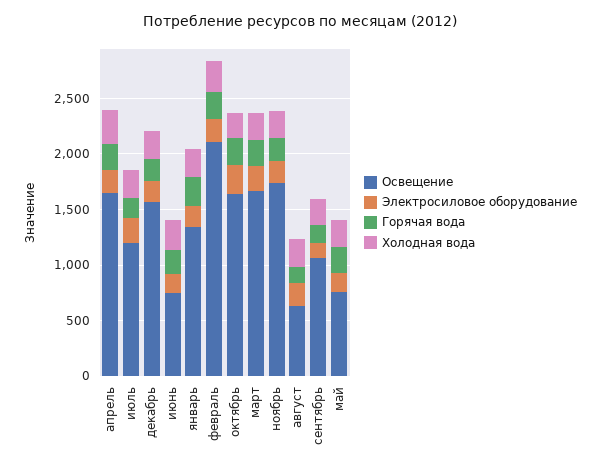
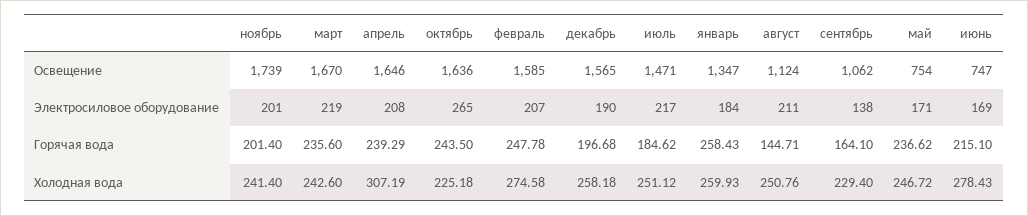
Освещение, июль: 1200 -> 1471
Освещение, февраль: 2100 -> 1585
Освещение, август: 600 -> 1124

